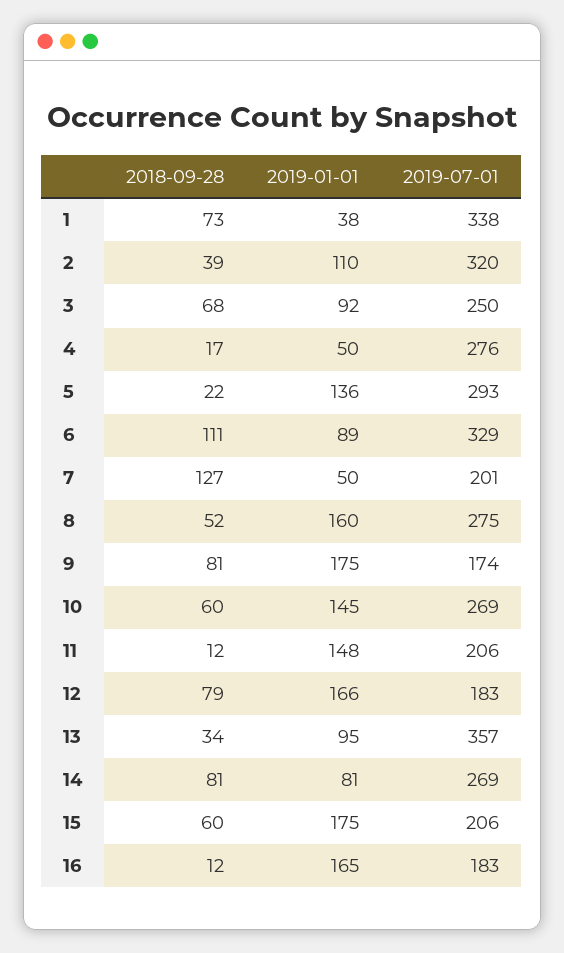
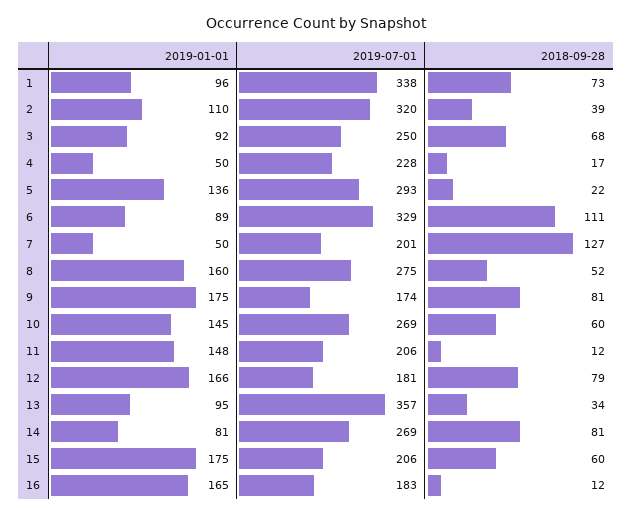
2019-01-01, 1: 38 -> 96
2019-07-01, 4: 276 -> 228
2019-07-01, 12: 183 -> 181

